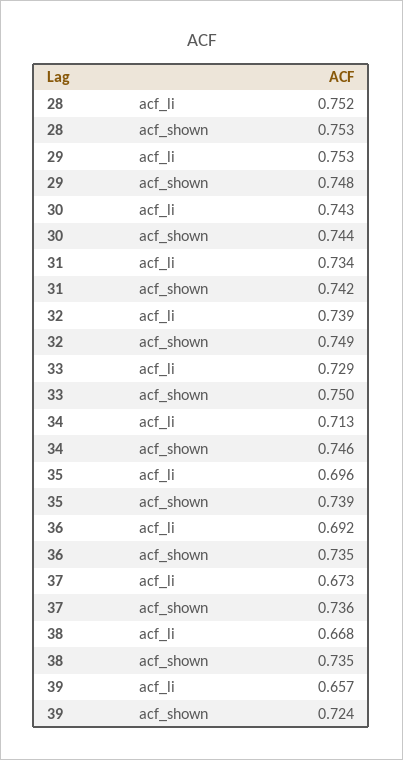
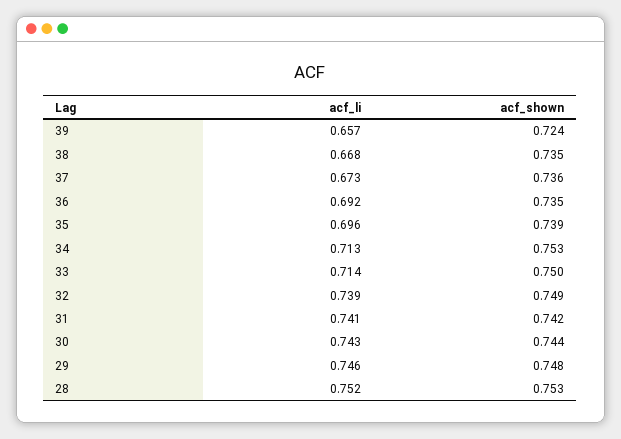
29, acf_li: 0.753 -> 0.746
31, acf_li: 0.734 -> 0.741
33, acf_li: 0.729 -> 0.714
34, acf_shown: 0.746 -> 0.753

